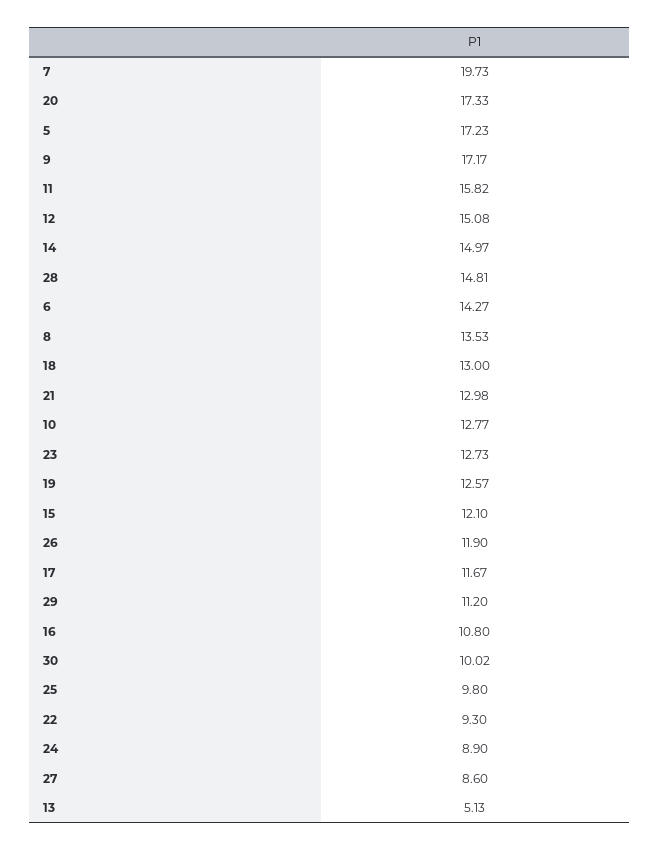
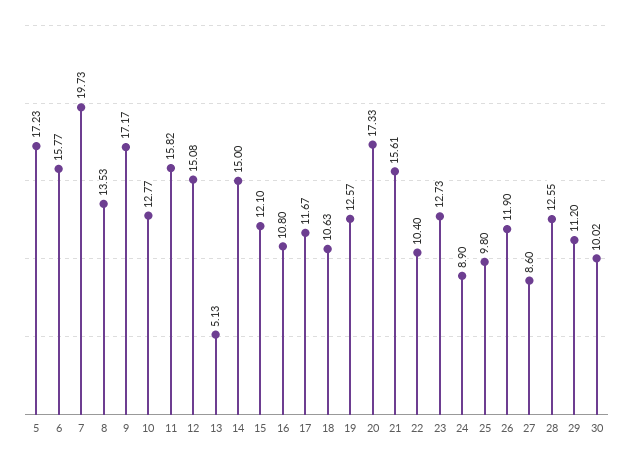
14: 14.97 -> 15
28: 14.81 -> 12.55
6: 14.27 -> 15.77
18: 13 -> 10.63
21: 12.98 -> 15.61
22: 9.3 -> 10.4

